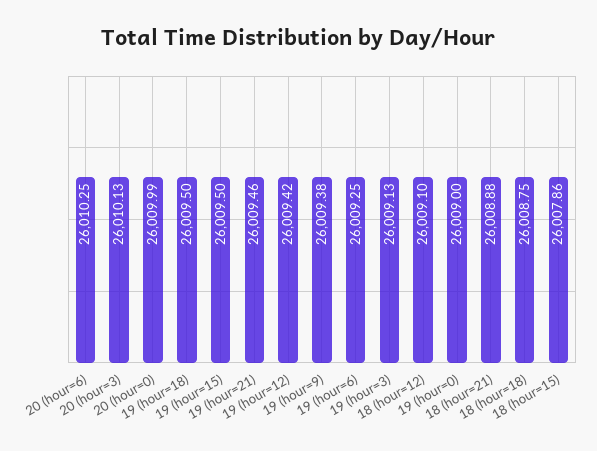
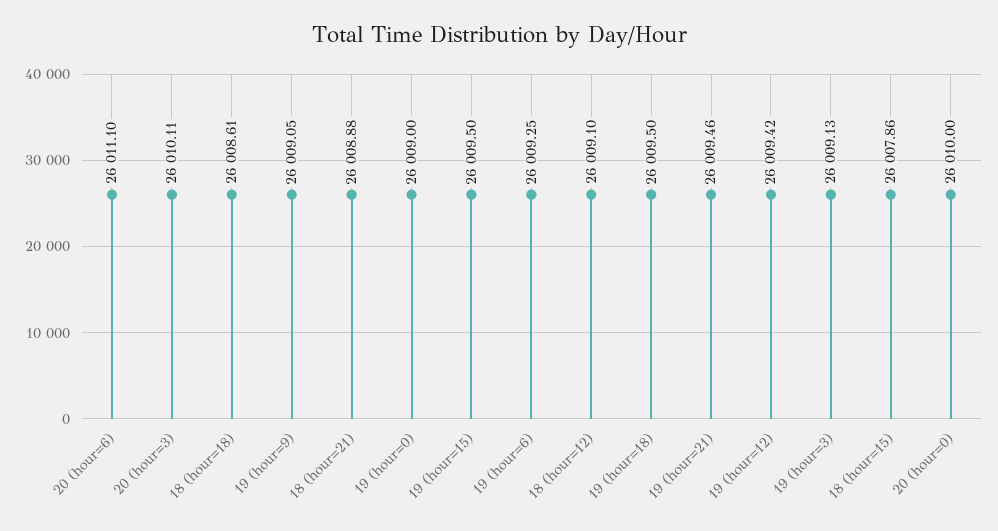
20 (hour=6): 26010.25 -> 26011.1
20 (hour=3): 26010.13 -> 26010.11
20 (hour=0): 26009.99 -> 26010
19 (hour=9): 26009.38 -> 26009.05
18 (hour=18): 26008.75 -> 26008.61

